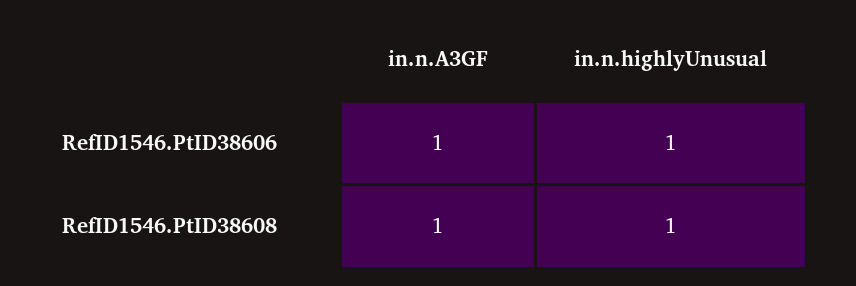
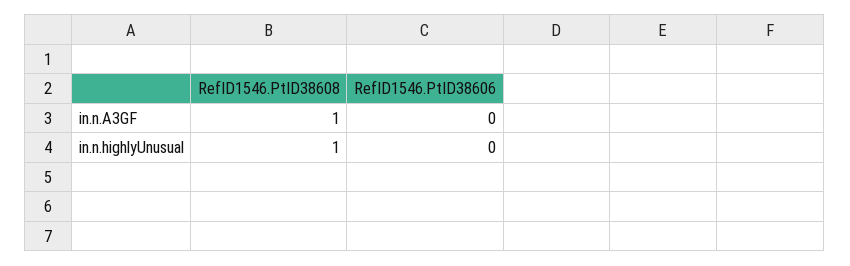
in.n.A3GF, RefID1546.PtID38606: 1 -> 0
in.n.highlyUnusual, RefID1546.PtID38606: 1 -> 0

